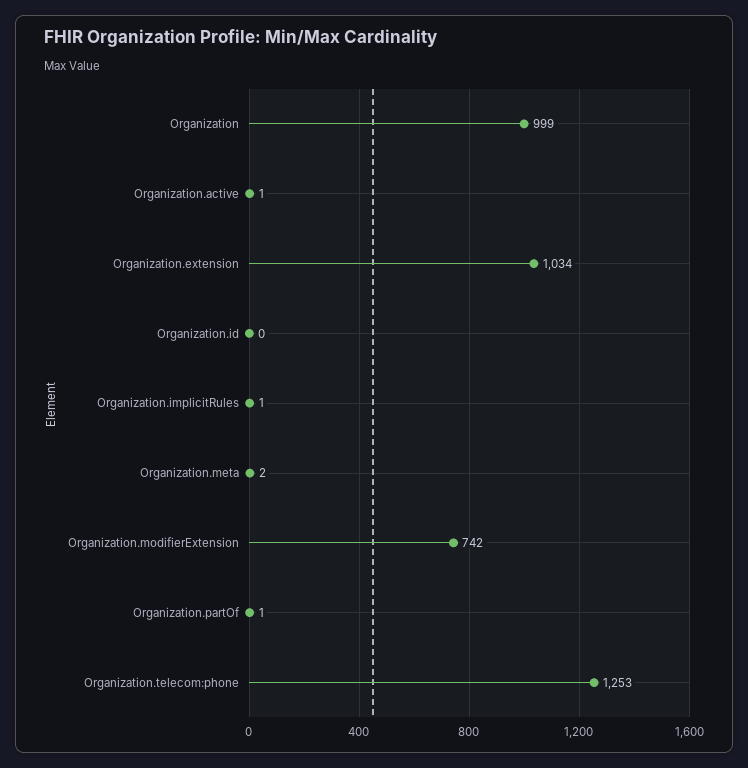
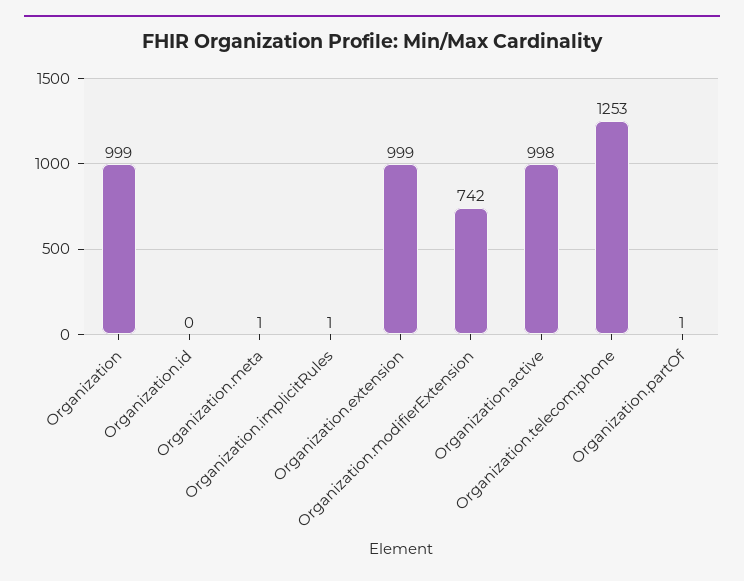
Organization.active: 1 -> 998
Organization.extension: 1034 -> 999
Organization.meta: 2 -> 1

